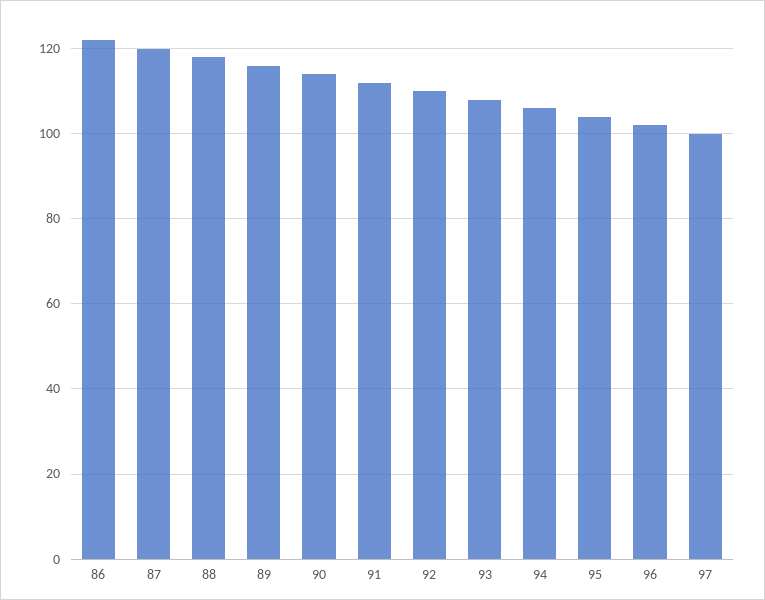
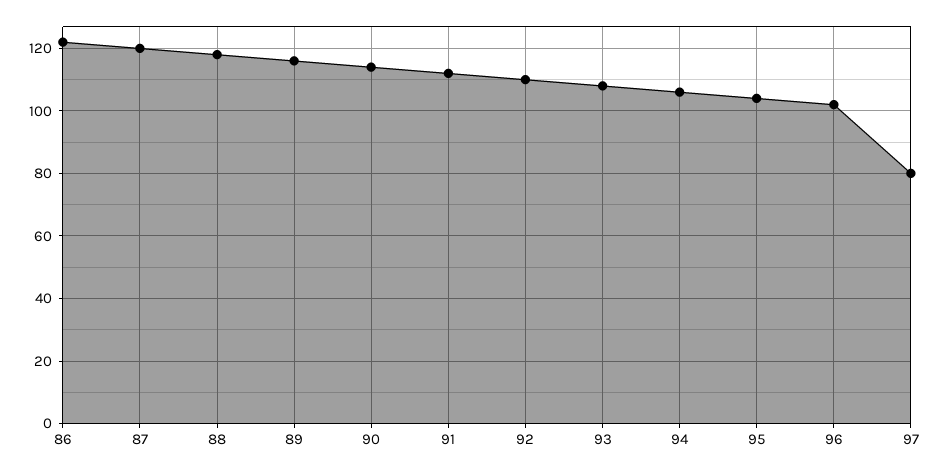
97: 100 -> 80

